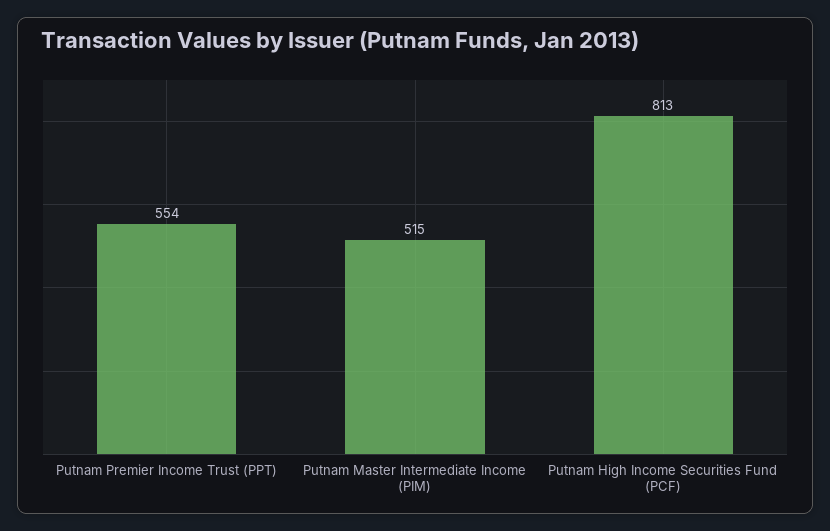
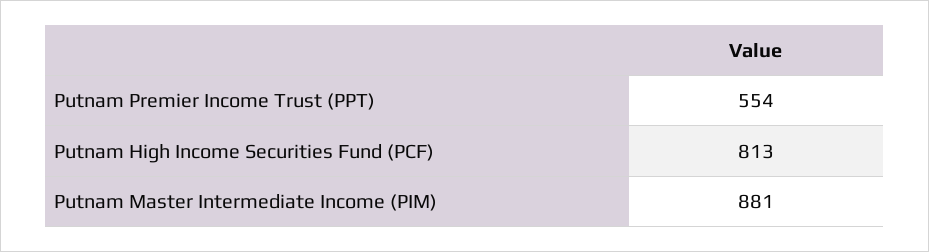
Putnam Master Intermediate Income (PIM): 515 -> 881

